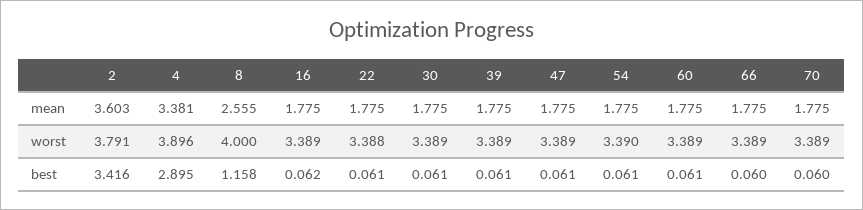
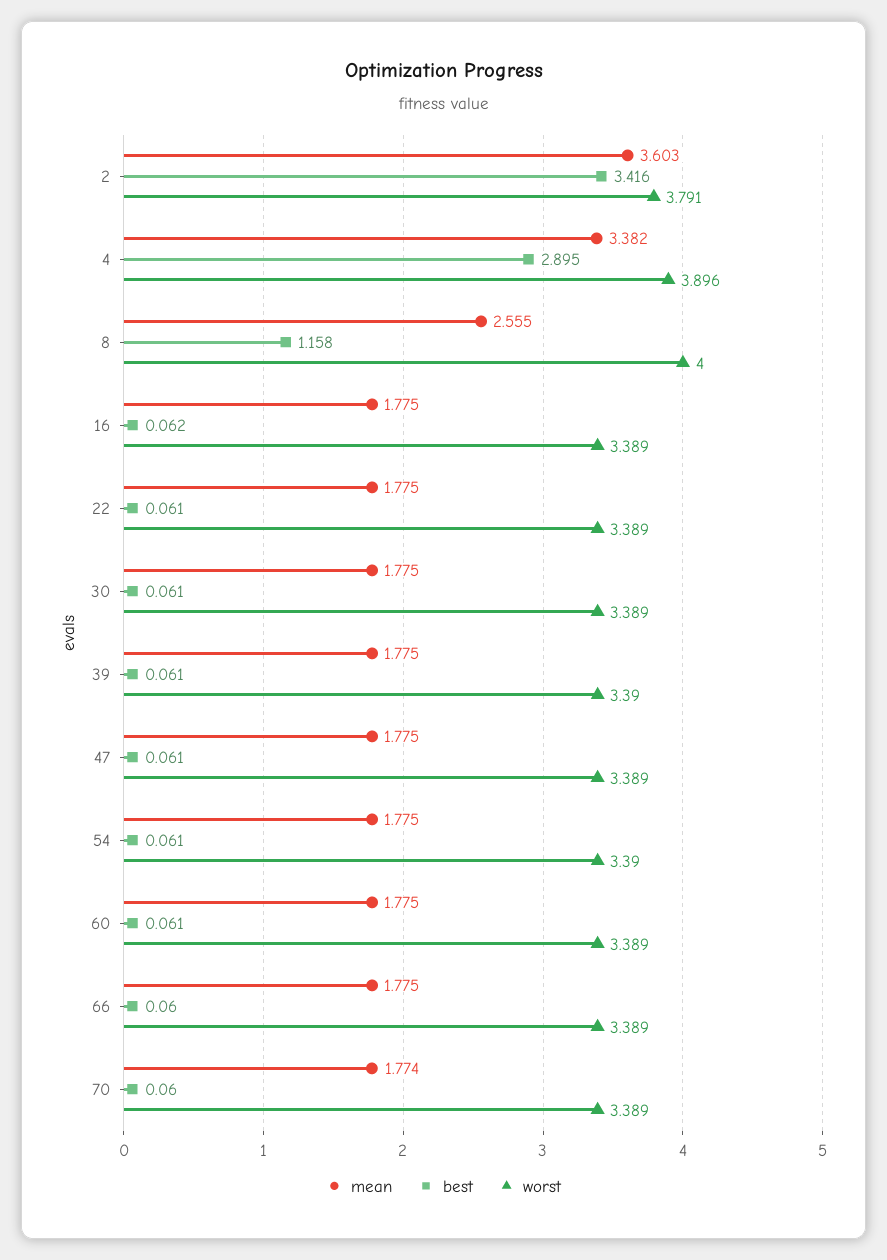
mean, 4: 3.381 -> 3.382
mean, 70: 1.775 -> 1.774
worst, 22: 3.388 -> 3.389
worst, 39: 3.389 -> 3.39

